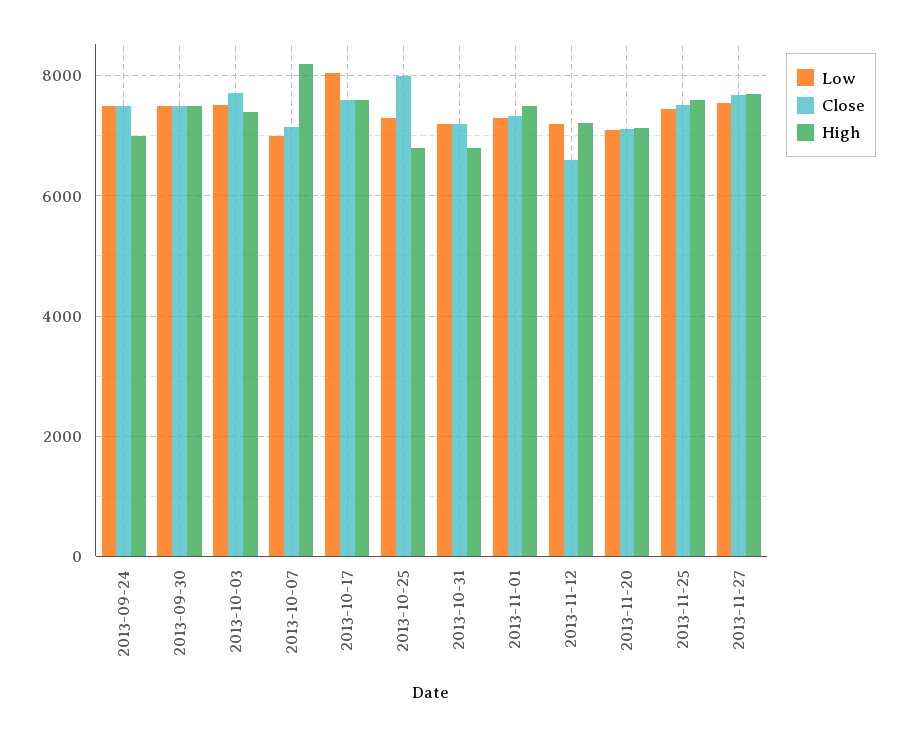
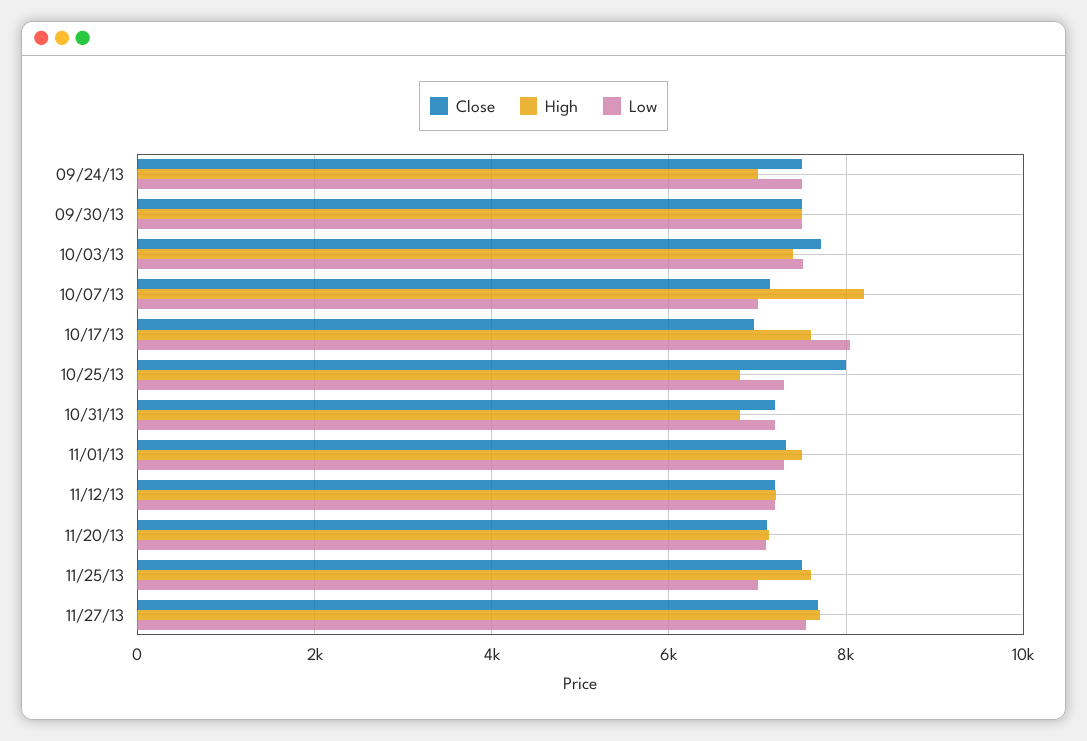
Close, 2013-10-17: 7600 -> 7000
Close, 2013-11-12: 6600 -> 7200
Low, 2013-11-25: 7400 -> 7000

